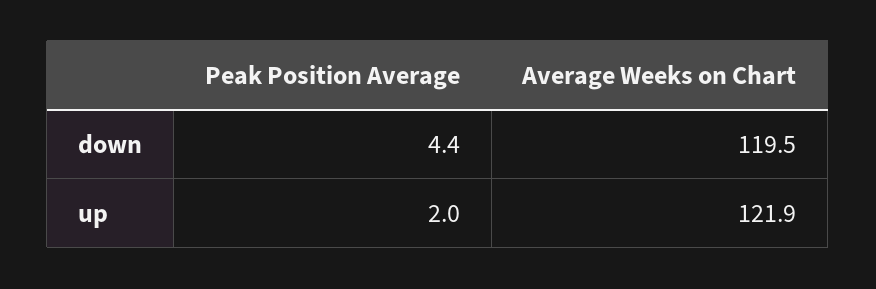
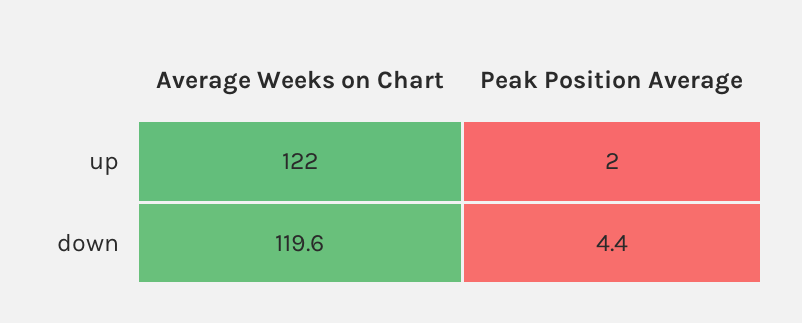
Average Weeks on Chart, down: 119.5 -> 119.6
Average Weeks on Chart, up: 121.9 -> 122

